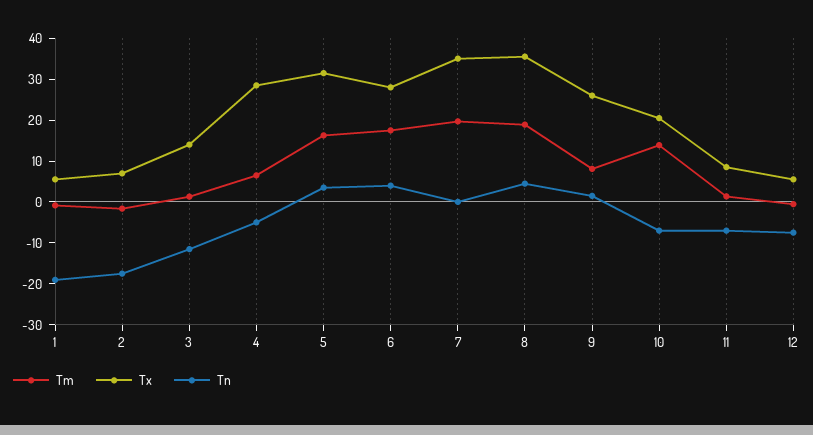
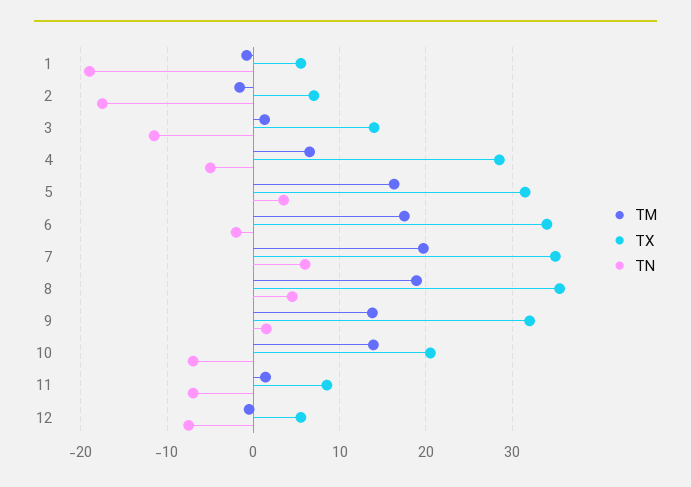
Tx, 6: 28 -> 34
Tn, 6: 4 -> -2
Tn, 7: 0 -> 6
Tm, 9: 8 -> 14
Tx, 9: 26 -> 32

